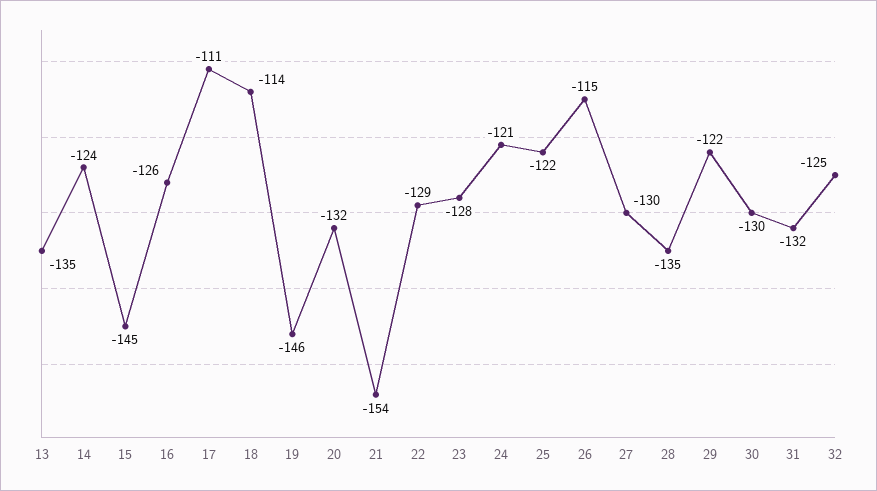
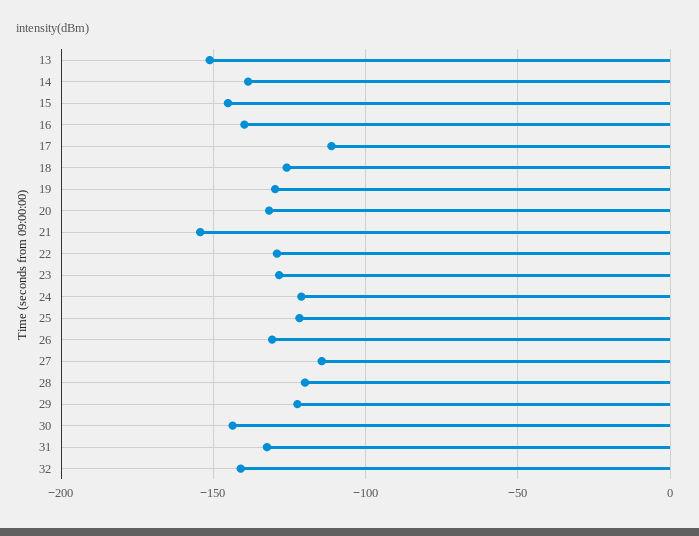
13: -135 -> -150
14: -124 -> -140
16: -126 -> -140
18: -114 -> -125
19: -146 -> -130
26: -115 -> -130
27: -130 -> -115
28: -135 -> -120
30: -130 -> -145
32: -125 -> -140

